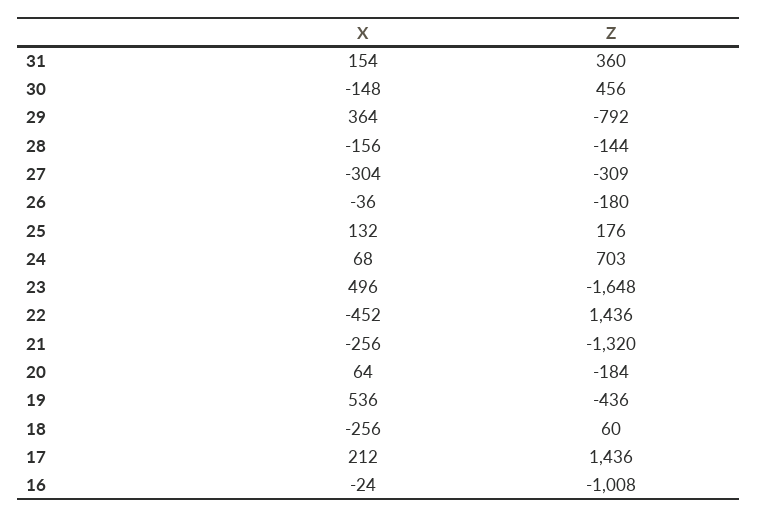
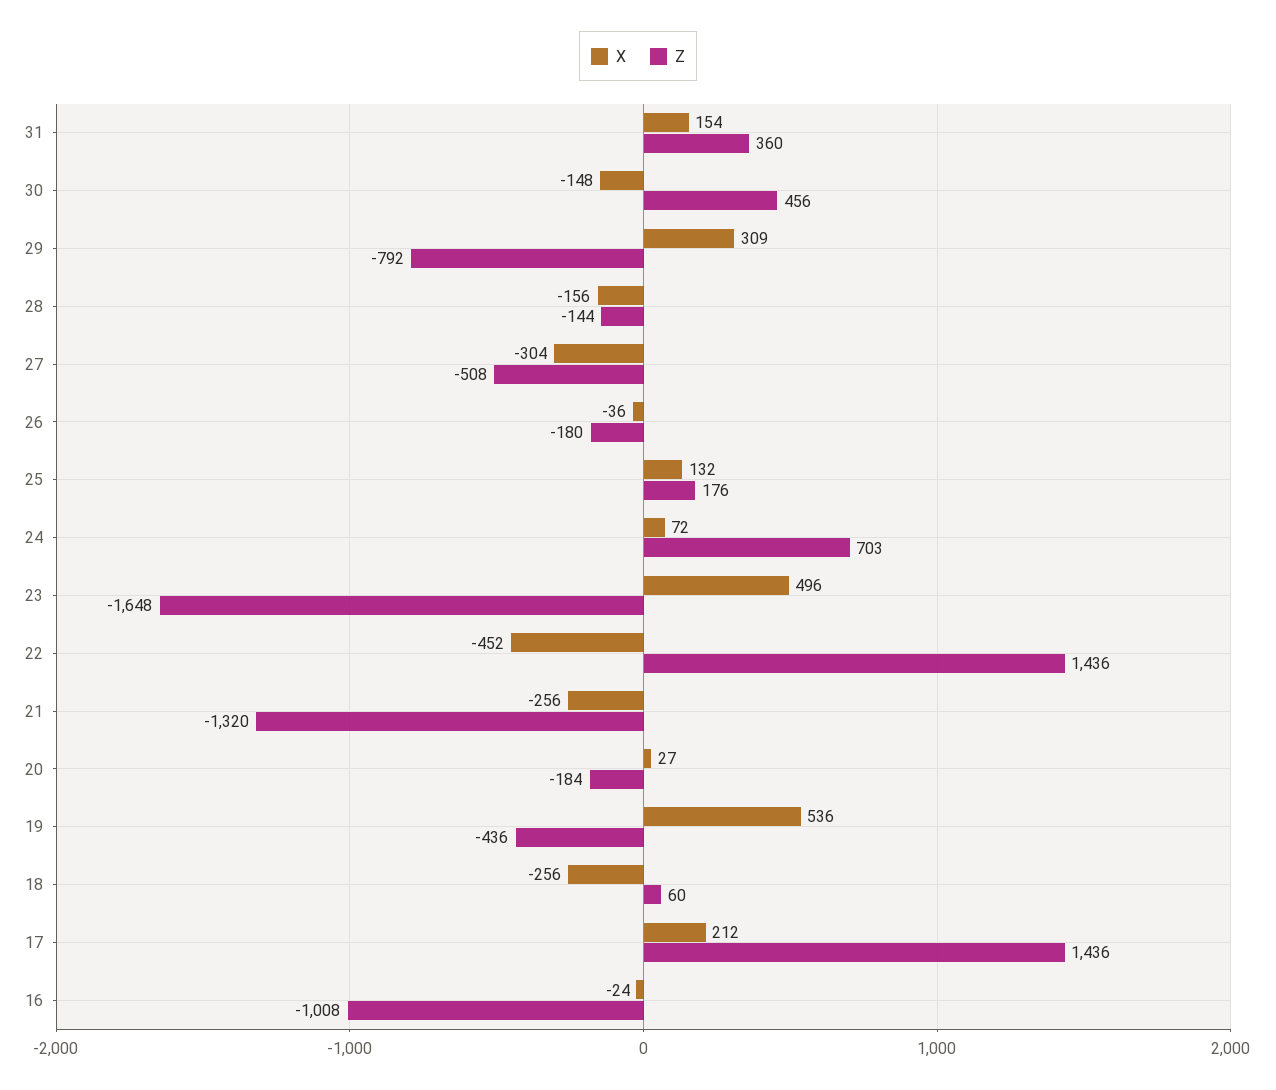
X, 29: 364 -> 309
Z, 27: -309 -> -508
X, 24: 68 -> 72
X, 20: 64 -> 27

